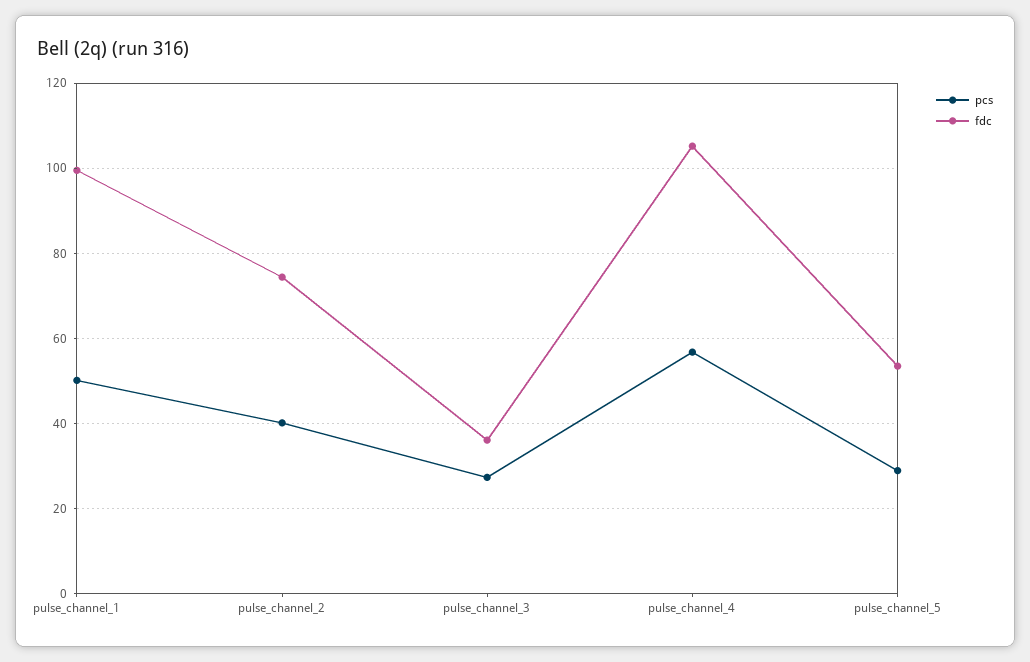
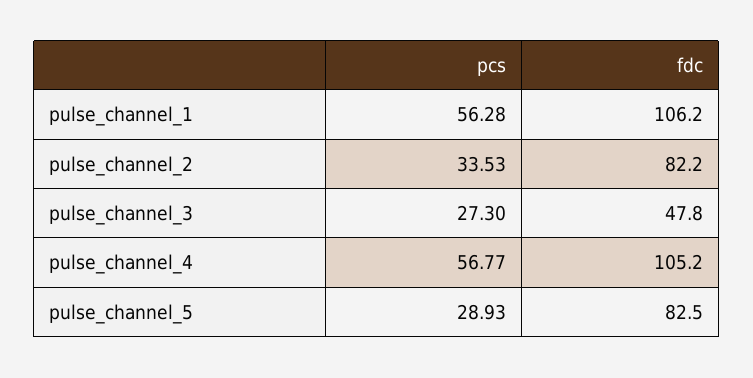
pcs, pulse_channel_1: 50 -> 56.28
fdc, pulse_channel_1: 100 -> 106.2
pcs, pulse_channel_2: 40 -> 33.53
fdc, pulse_channel_2: 74 -> 82.2
fdc, pulse_channel_3: 36 -> 47.8
fdc, pulse_channel_5: 54 -> 82.5

